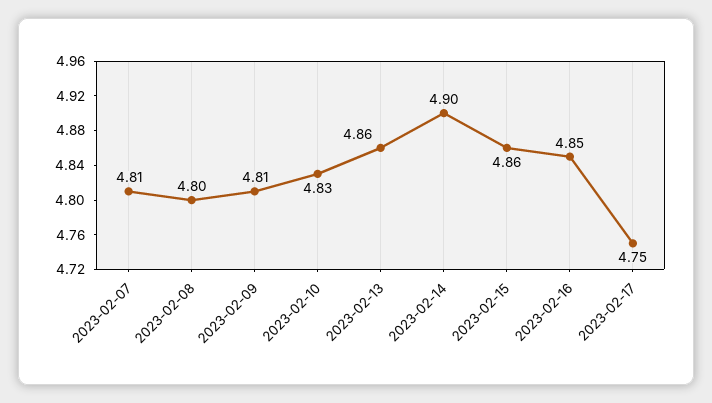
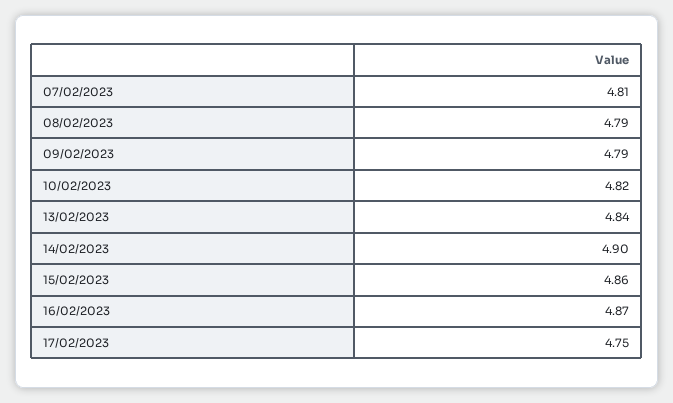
2023-02-08: 4.8 -> 4.79
2023-02-09: 4.81 -> 4.79
2023-02-10: 4.83 -> 4.82
2023-02-13: 4.86 -> 4.84
2023-02-16: 4.85 -> 4.87

